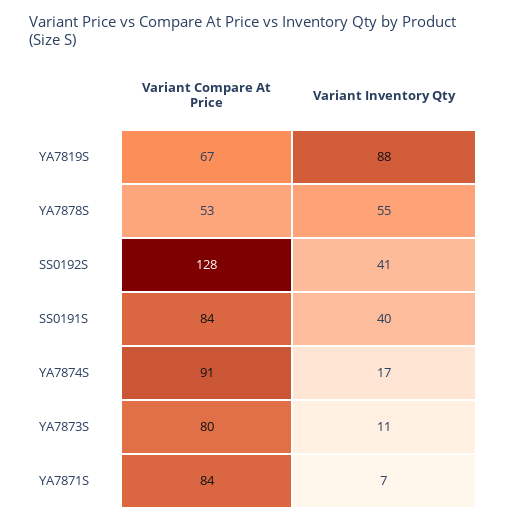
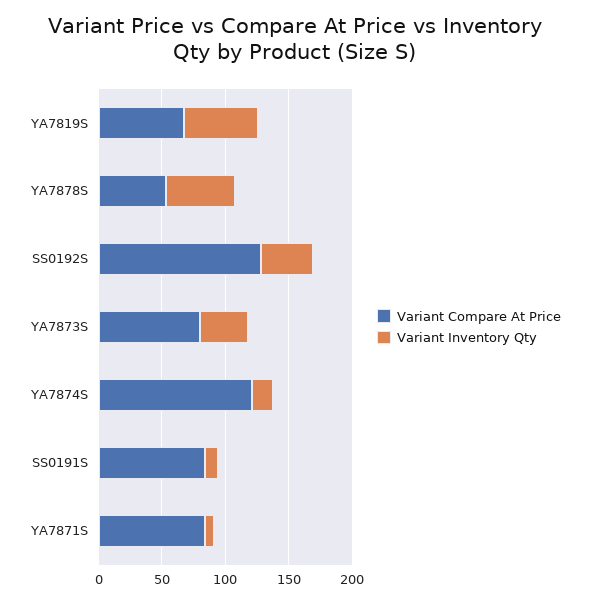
Variant Inventory Qty, YA7819S: 88 -> 60
Variant Inventory Qty, SS0191S: 40 -> 10
Variant Compare At Price, YA7874S: 91 -> 120
Variant Inventory Qty, YA7873S: 11 -> 40

